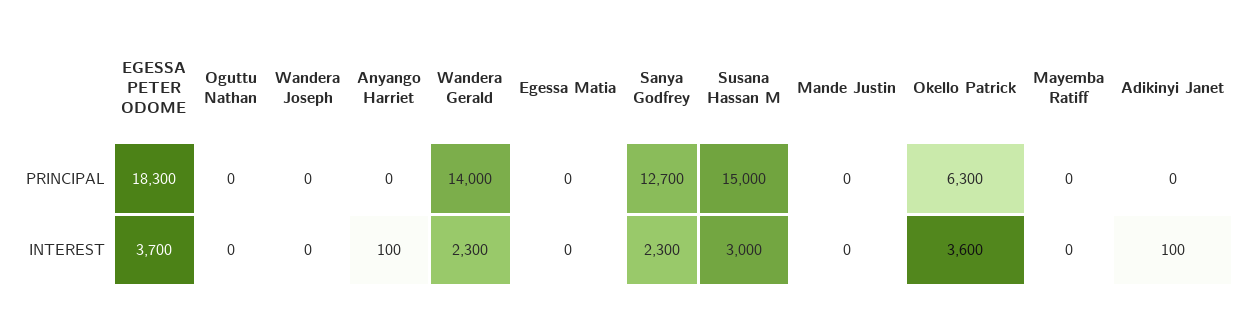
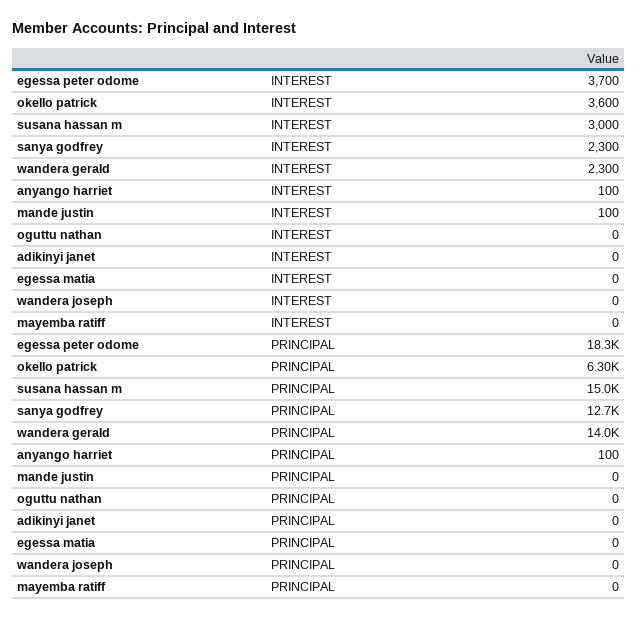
Anyango Harriet, PRINCIPAL: 0 -> 100
Mande Justin, INTEREST: 0 -> 100
Adikinyi Janet, INTEREST: 100 -> 0

